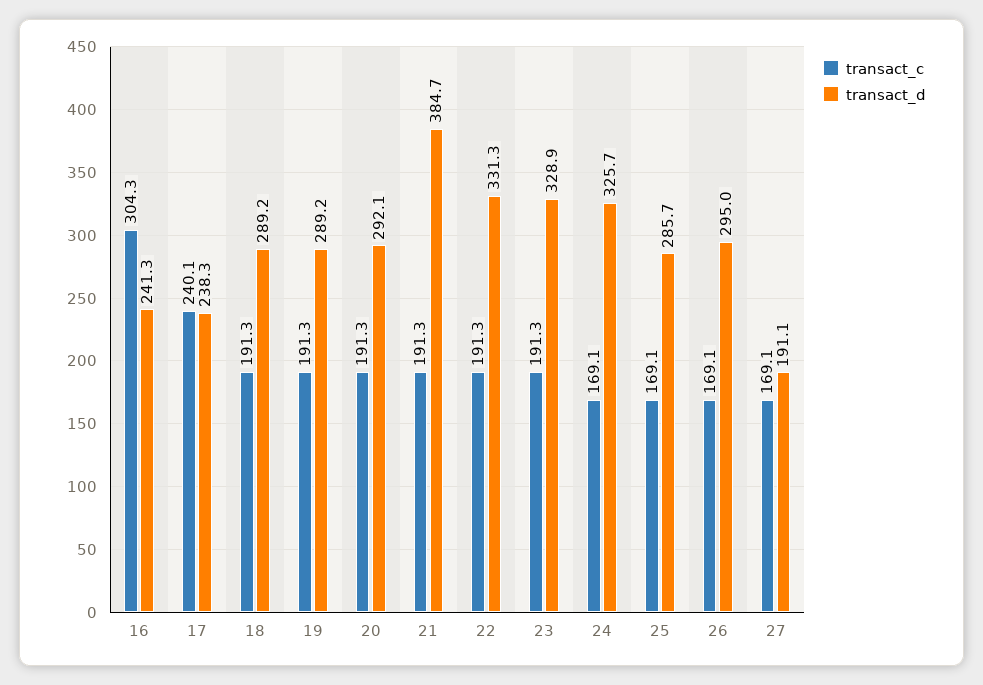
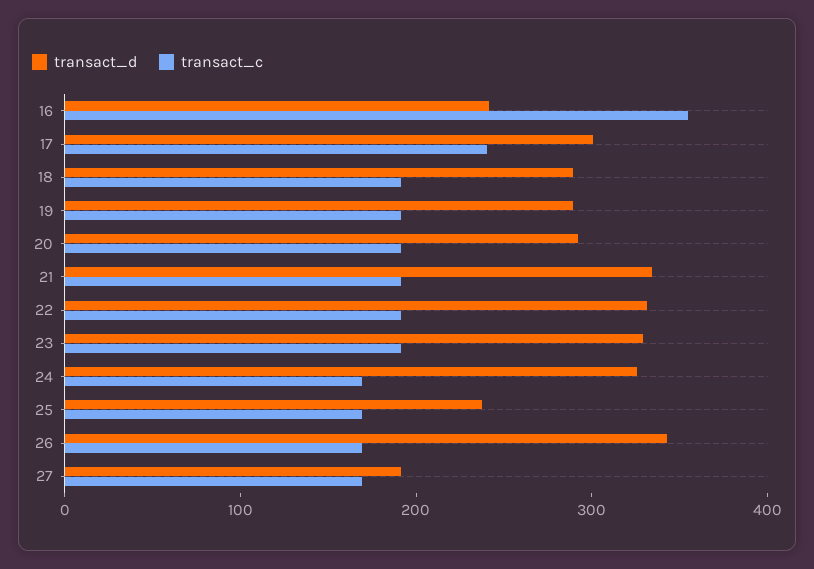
transact_c, 16: 304.3 -> 360
transact_d, 17: 238.3 -> 300
transact_d, 21: 384.7 -> 340
transact_d, 25: 285.7 -> 240
transact_d, 26: 295 -> 340

